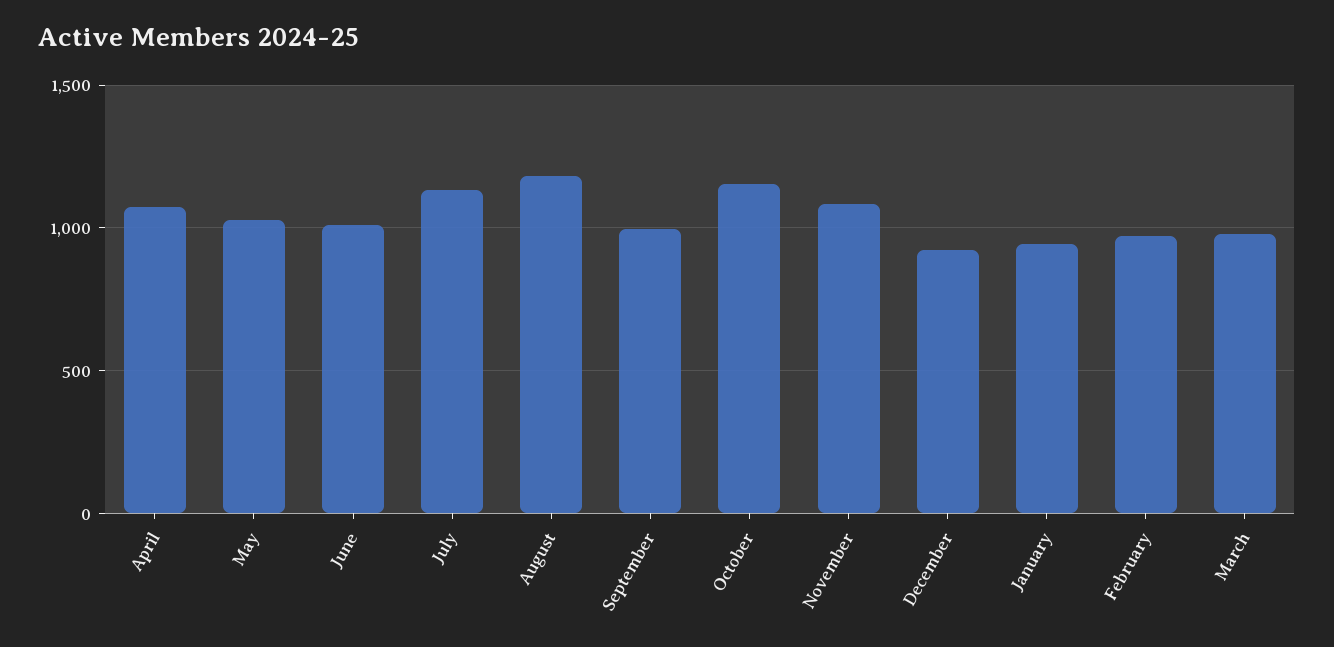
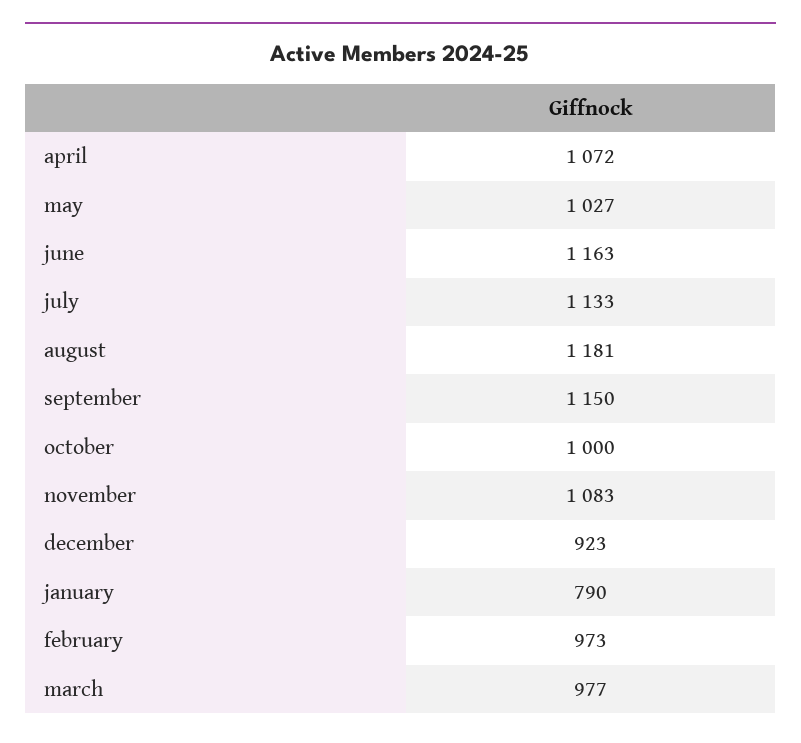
June: 1000 -> 1163
September: 1000 -> 1150
October: 1150 -> 1000
January: 950 -> 790

